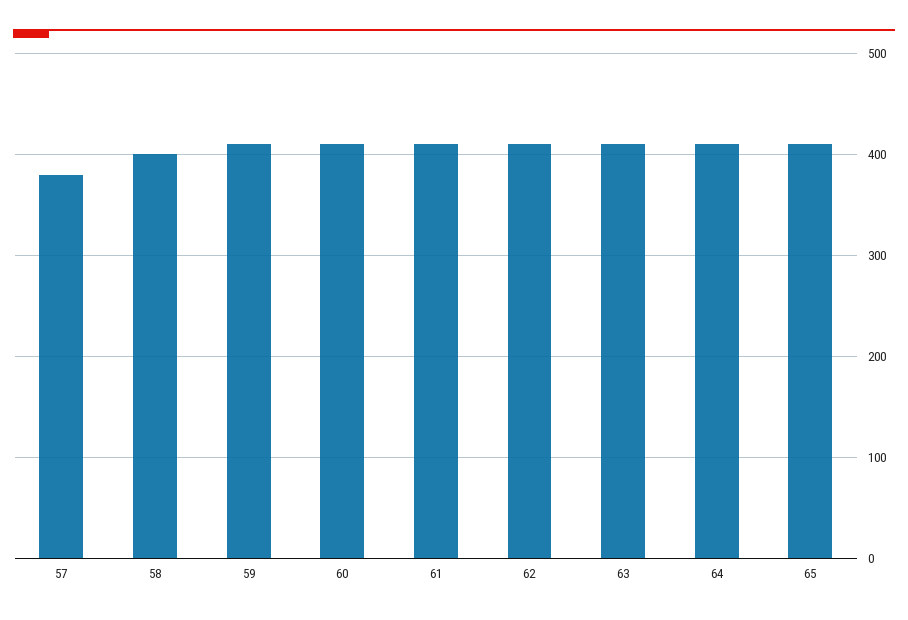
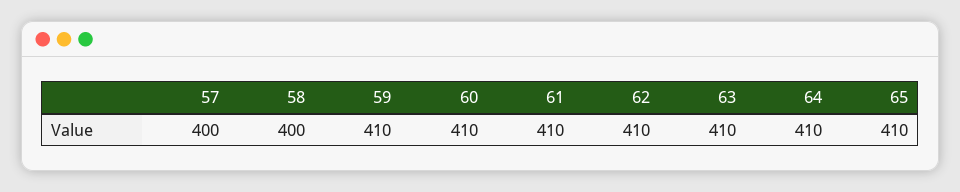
57: 380 -> 400

